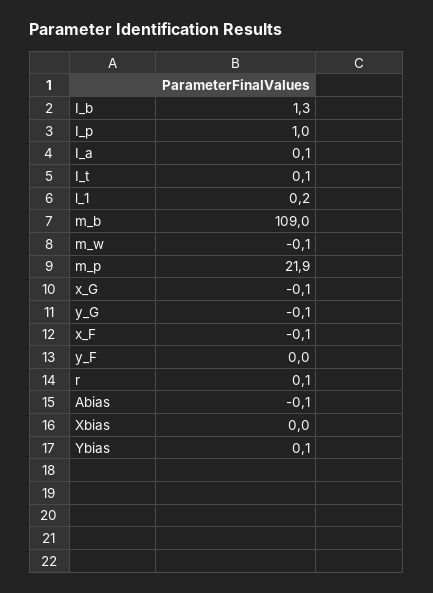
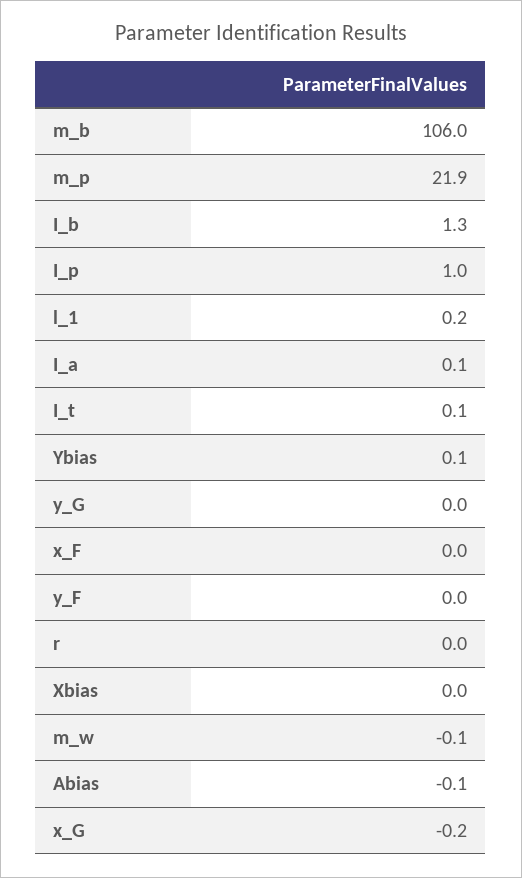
m_b: 109 -> 106
x_G: -0.1 -> -0.2
y_G: -0.1 -> 0
x_F: -0.1 -> 0
r: 0.1 -> 0

